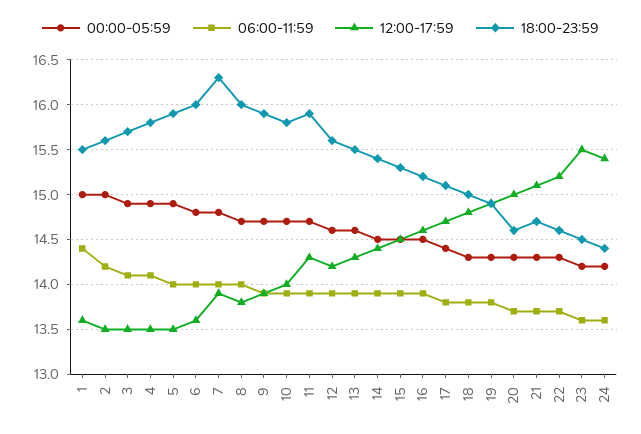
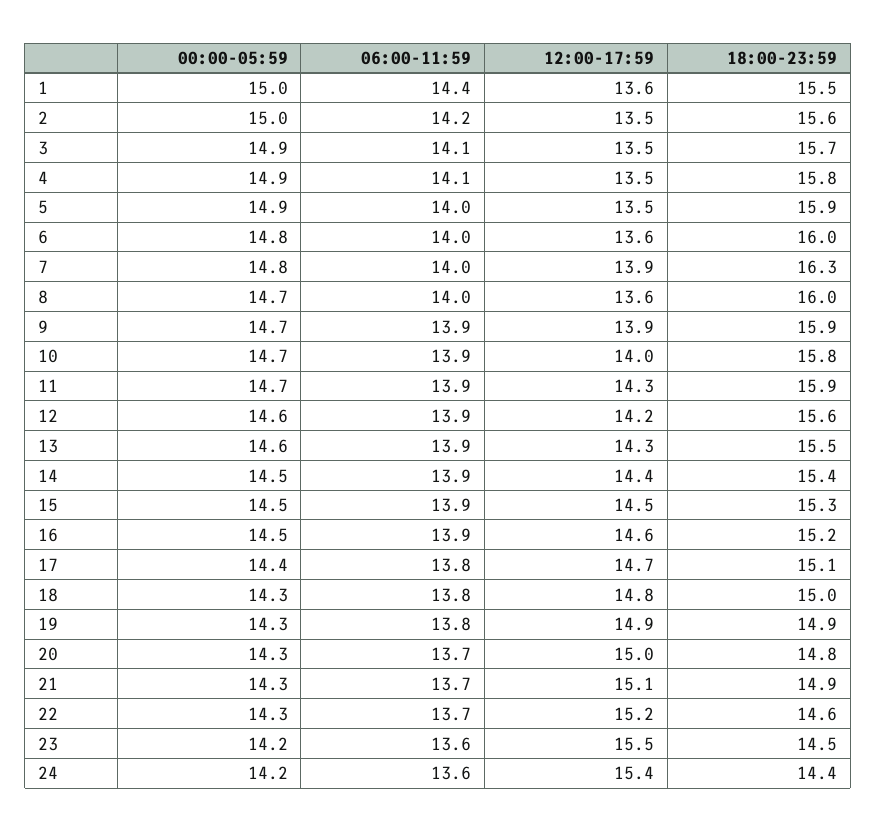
12:00-17:59, 8: 13.8 -> 13.6
18:00-23:59, 20: 14.6 -> 14.8
18:00-23:59, 21: 14.7 -> 14.9

